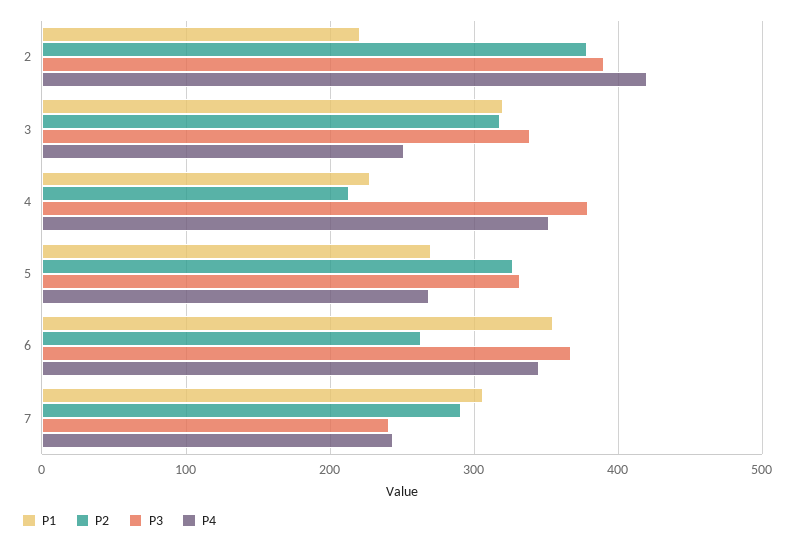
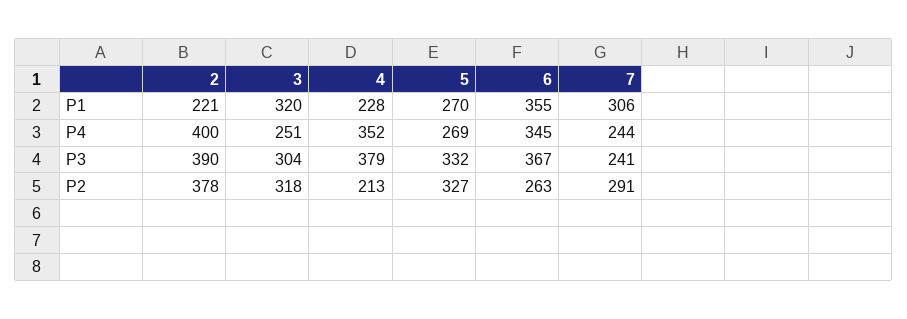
P4, 2: 420 -> 400
P3, 3: 340 -> 304

